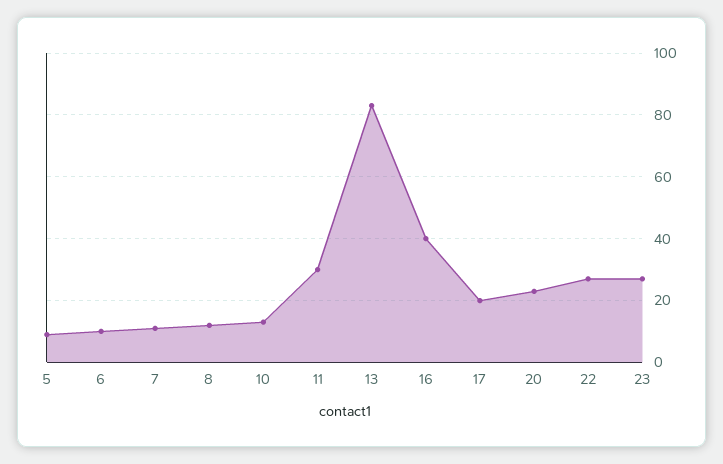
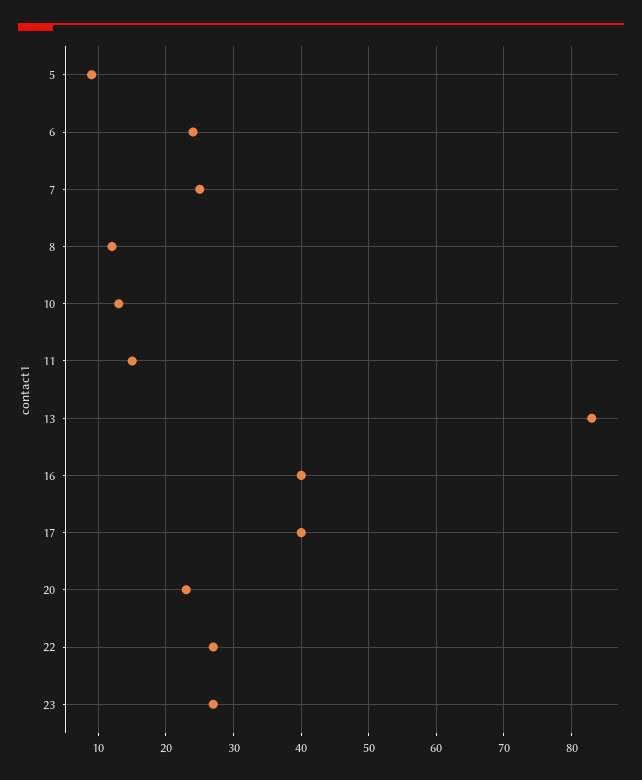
6: 10 -> 24
7: 10 -> 25
11: 30 -> 15
17: 20 -> 40

